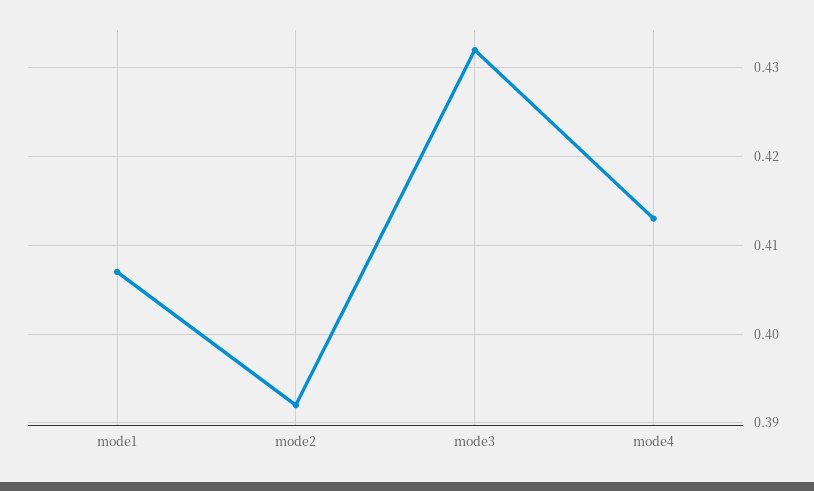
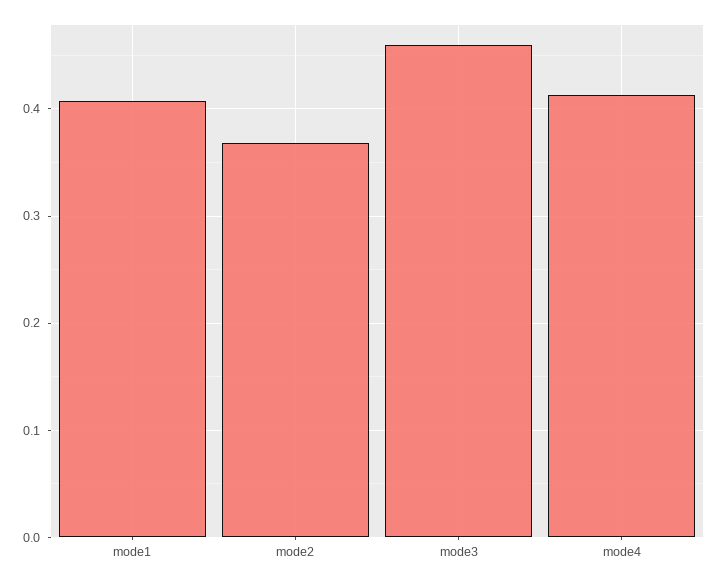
mode2: 0.392 -> 0.37
mode3: 0.432 -> 0.46

